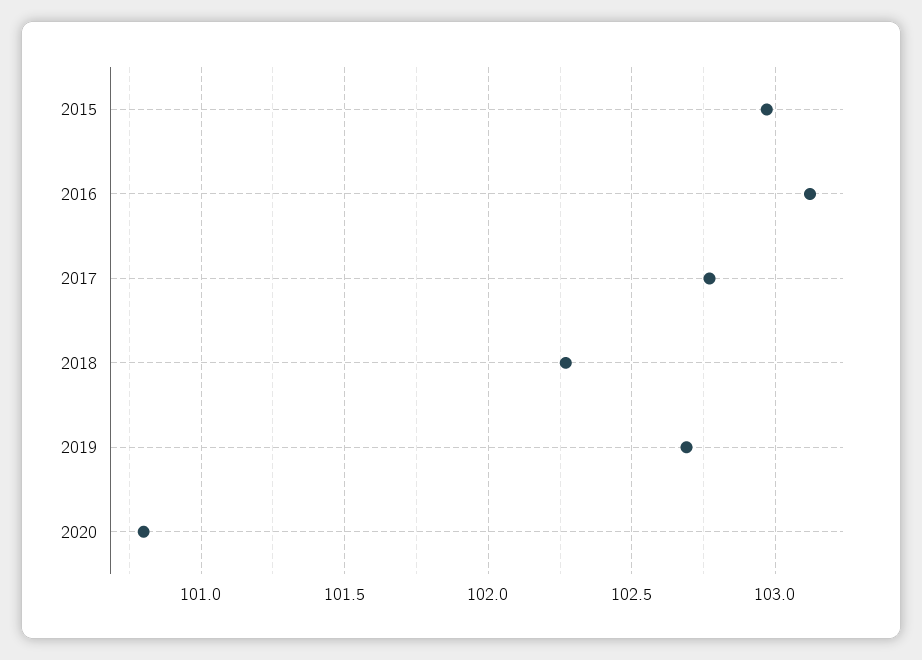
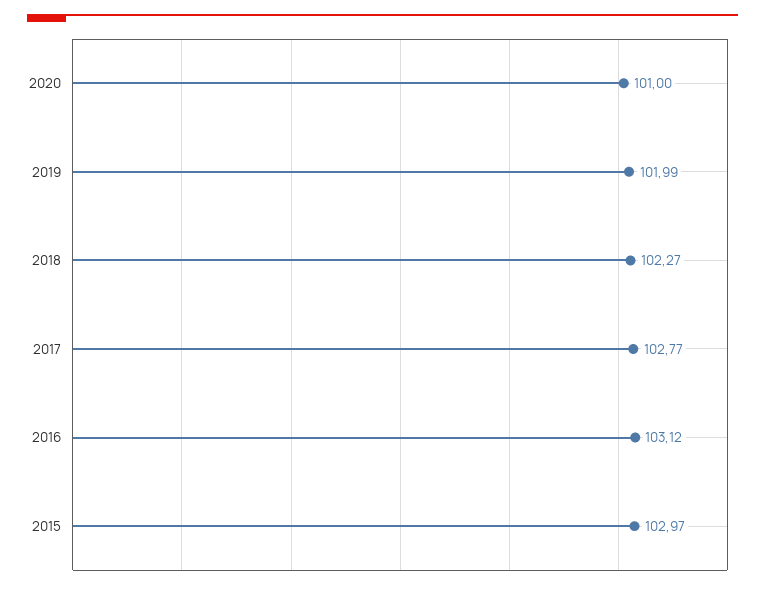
2019: 102.7 -> 101.99
2020: 100.8 -> 101

